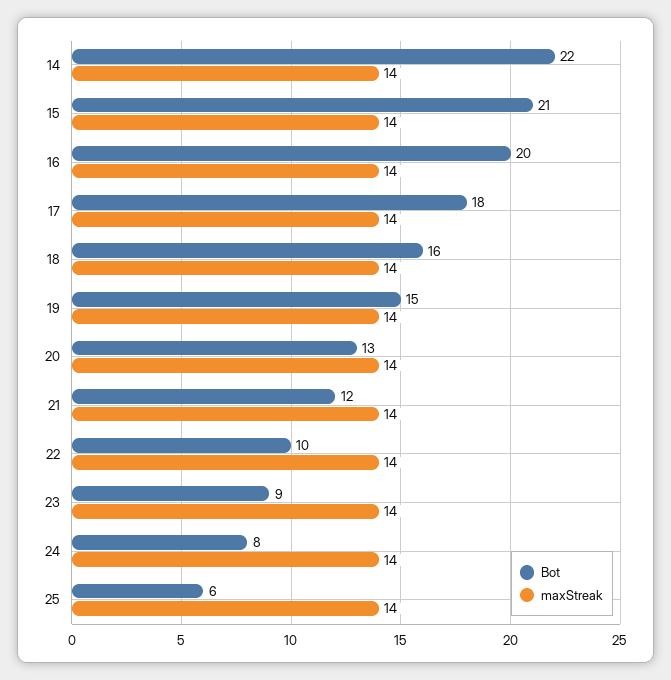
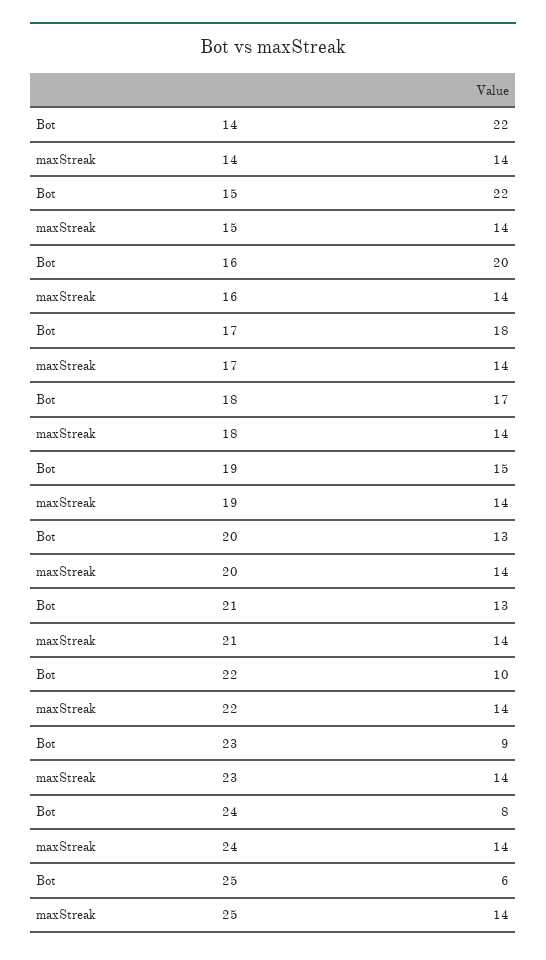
Bot, 15: 21 -> 22
Bot, 18: 16 -> 17
Bot, 21: 12 -> 13

